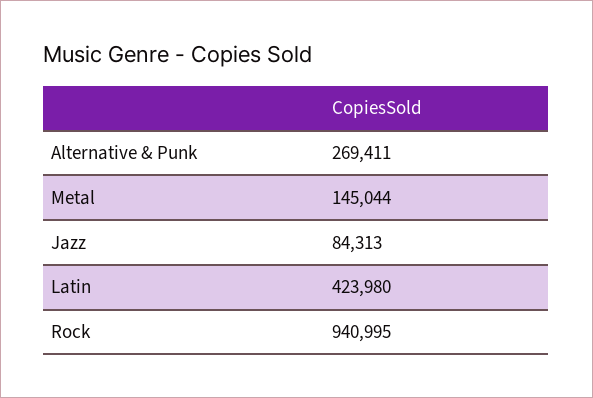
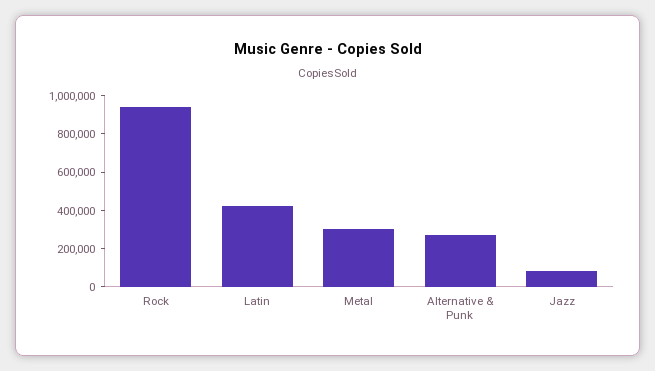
Metal: 145044 -> 300000

